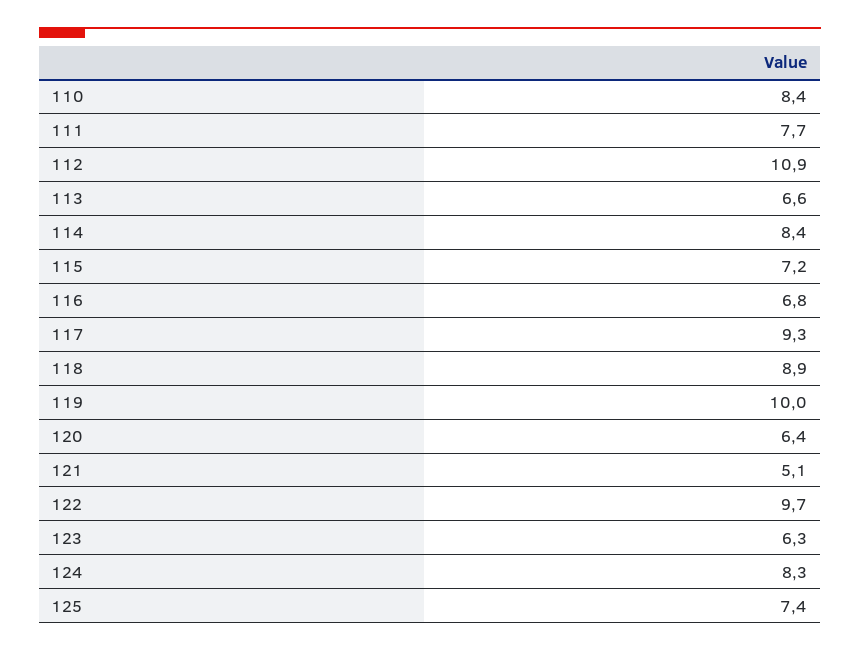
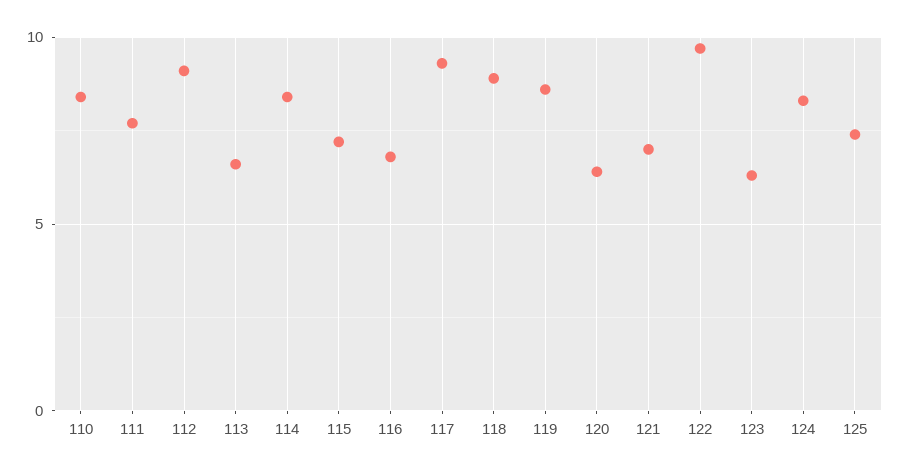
112: 10.9 -> 9
119: 10 -> 8.5
121: 5.1 -> 7

